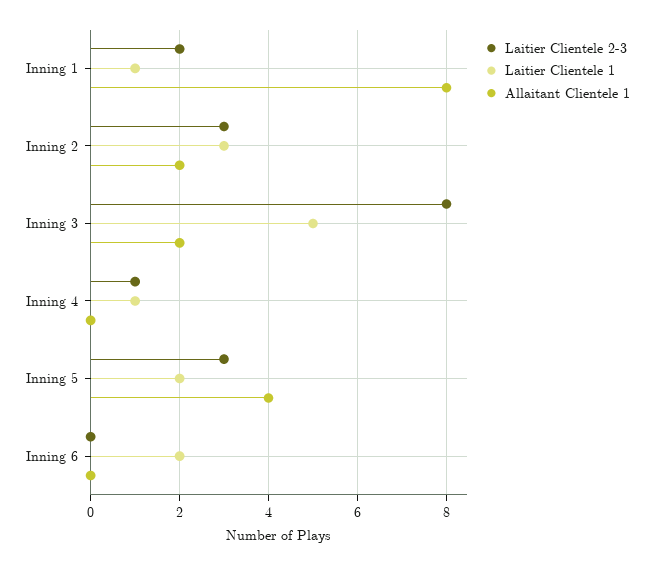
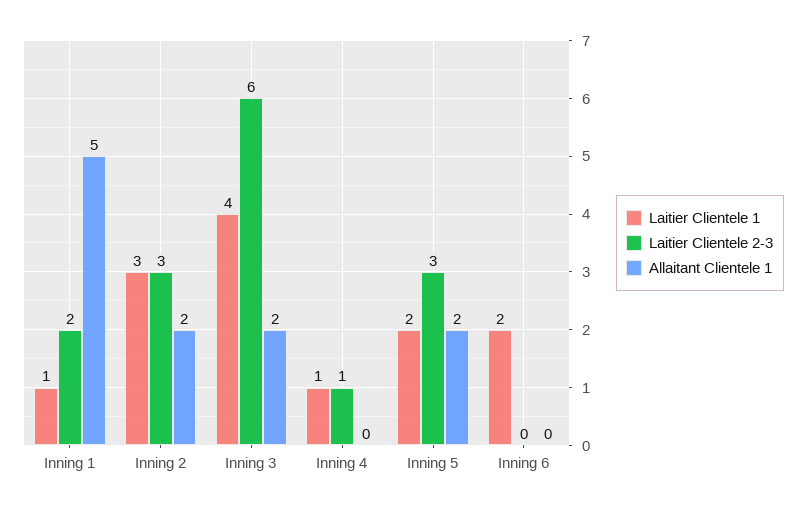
Allaitant Clientele 1, Inning 1: 8 -> 5
Laitier Clientele 2-3, Inning 3: 8 -> 6
Laitier Clientele 1, Inning 3: 5 -> 4
Allaitant Clientele 1, Inning 5: 4 -> 2

